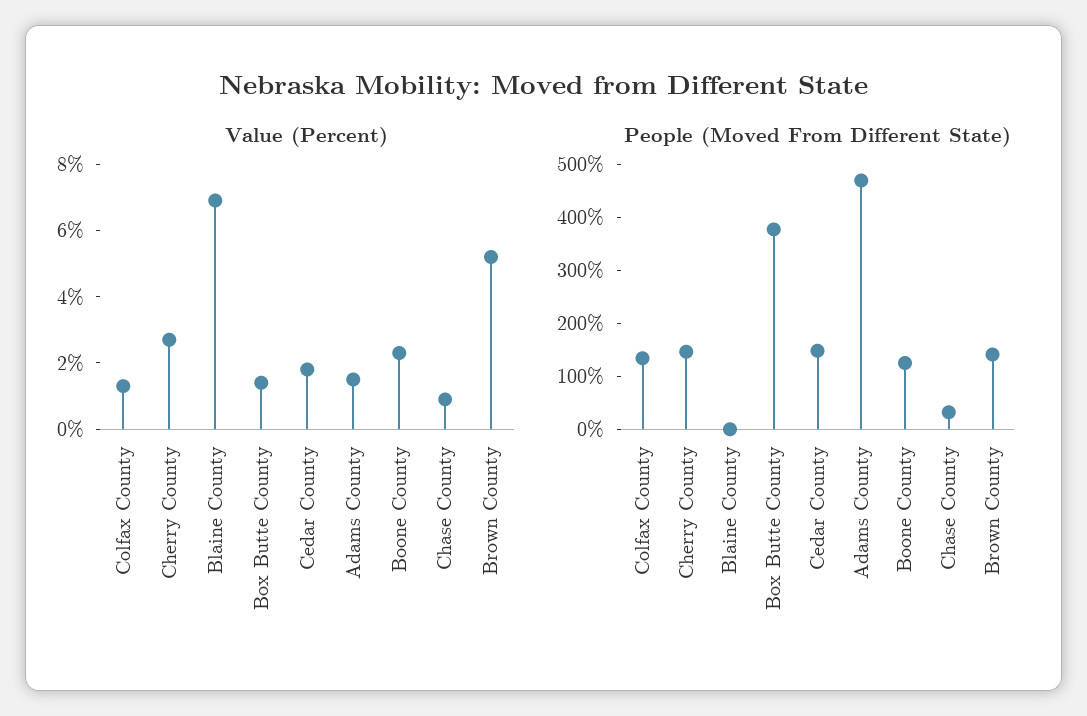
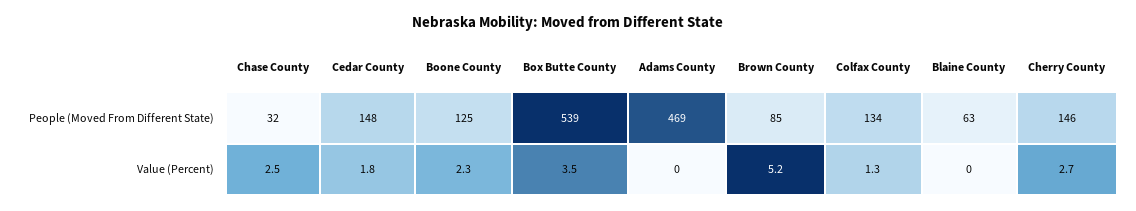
Value (Percent), Blaine County: 7 -> 0
Value (Percent), Box Butte County: 1.5 -> 3.5
Value (Percent), Adams County: 1.5 -> 0
Value (Percent), Chase County: 1 -> 2.5
People (Moved From Different State), Blaine County: 0 -> 63
People (Moved From Different State), Box Butte County: 380 -> 539
People (Moved From Different State), Brown County: 140 -> 85

